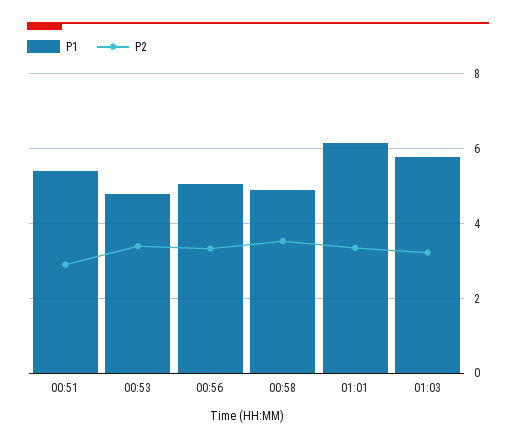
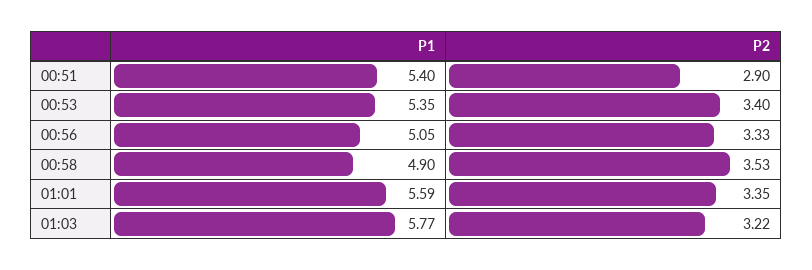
P1, 00:53: 4.8 -> 5.35
P1, 01:01: 6.2 -> 5.59

